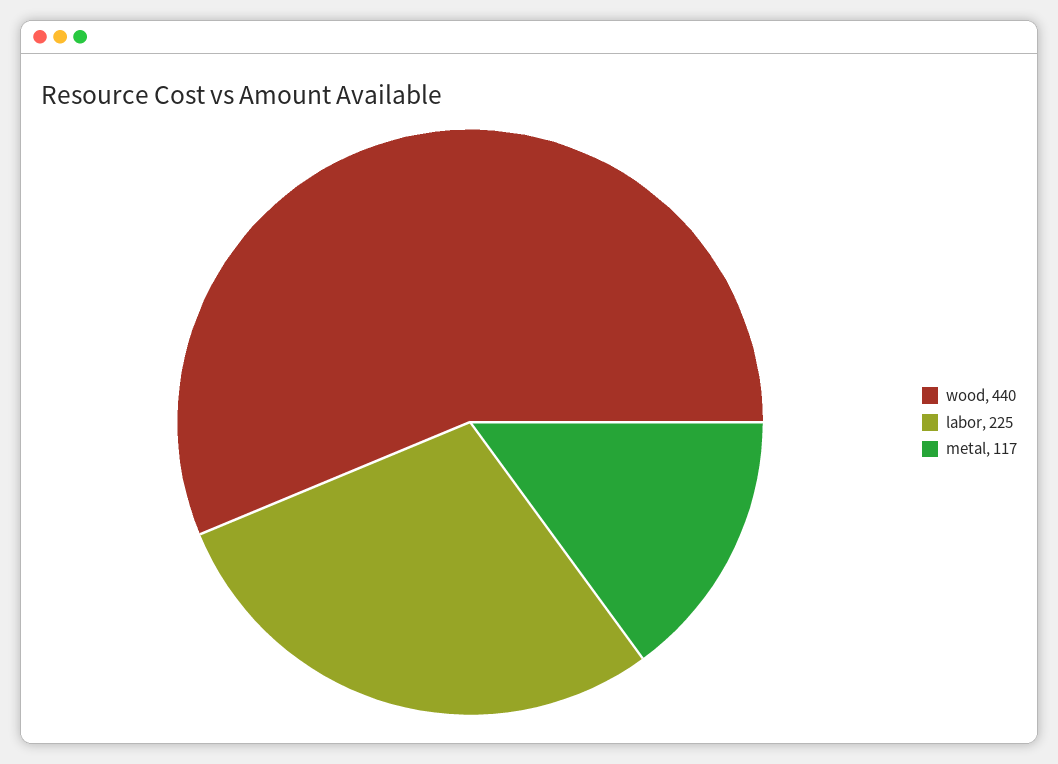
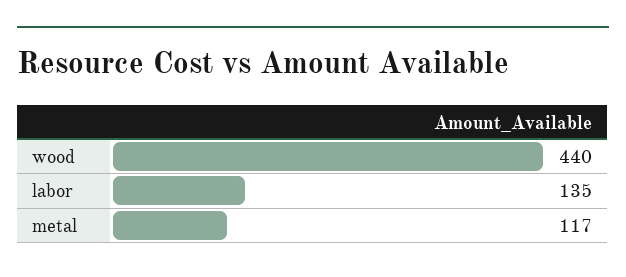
labor: 225 -> 135

